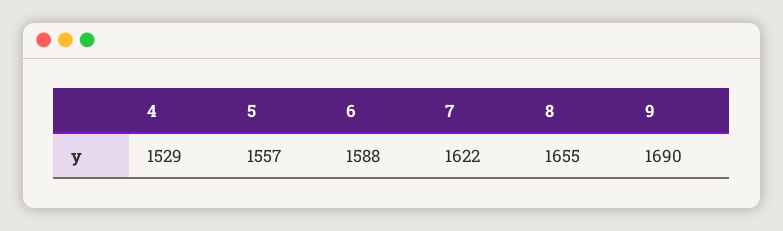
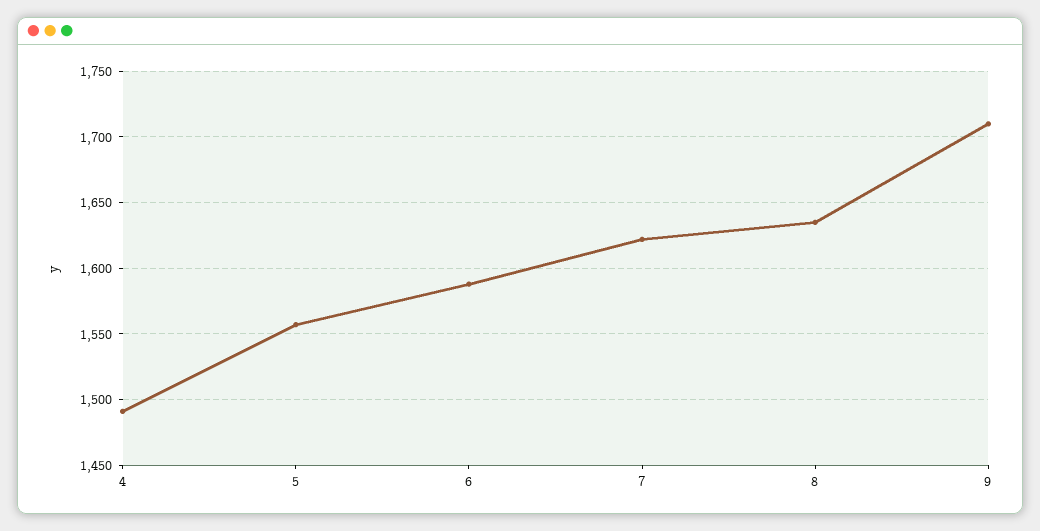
4: 1529 -> 1490
8: 1655 -> 1635
9: 1690 -> 1710

